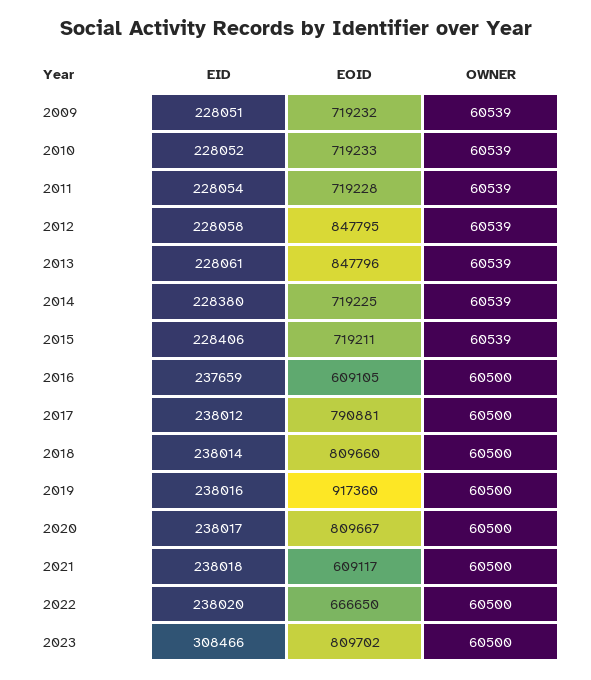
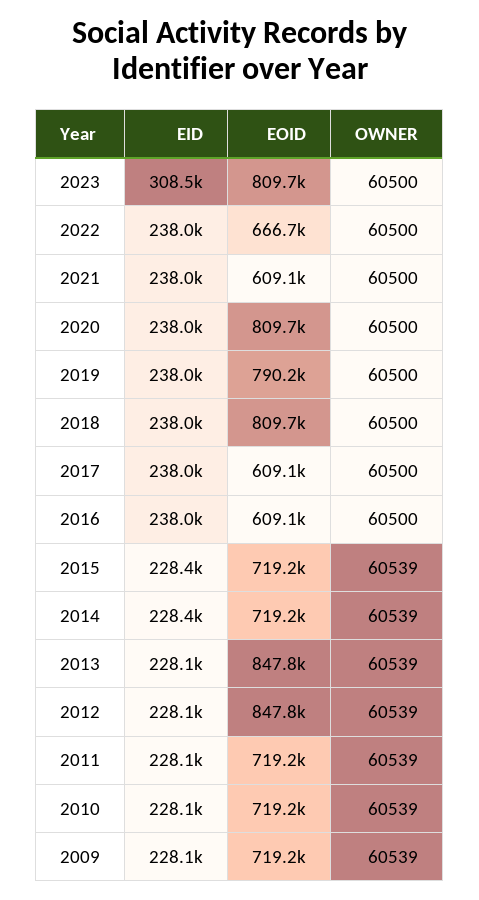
EID, 2016: 237659 -> 238000
EOID, 2017: 790881 -> 609100
EOID, 2019: 917360 -> 790200

